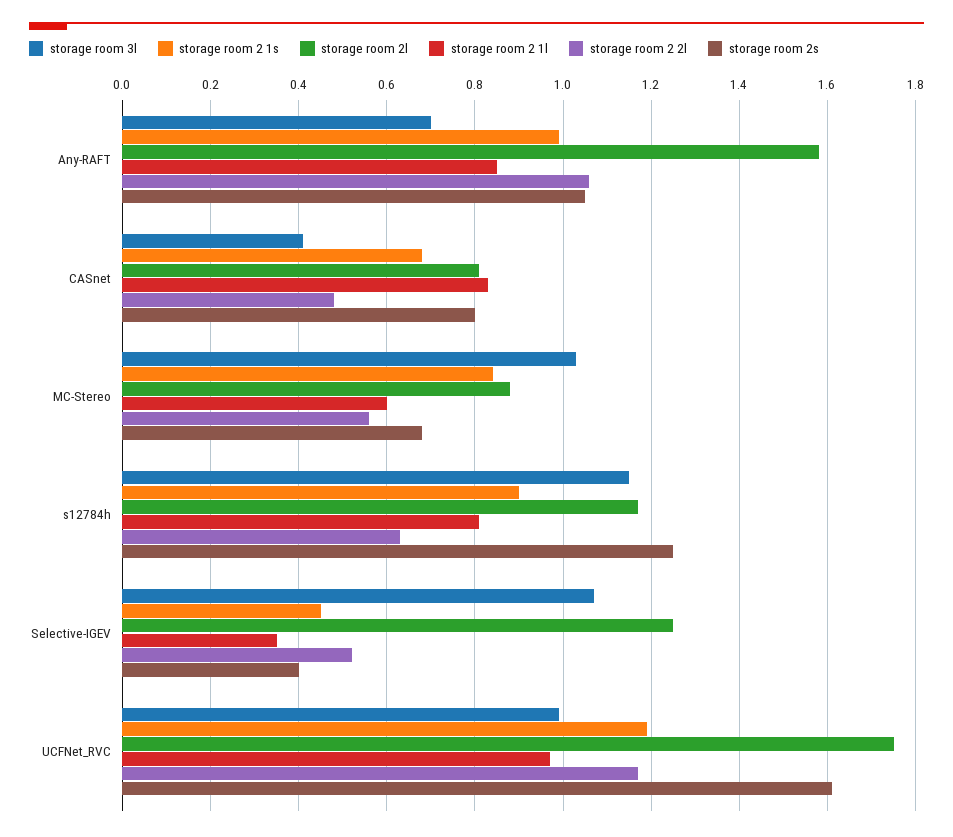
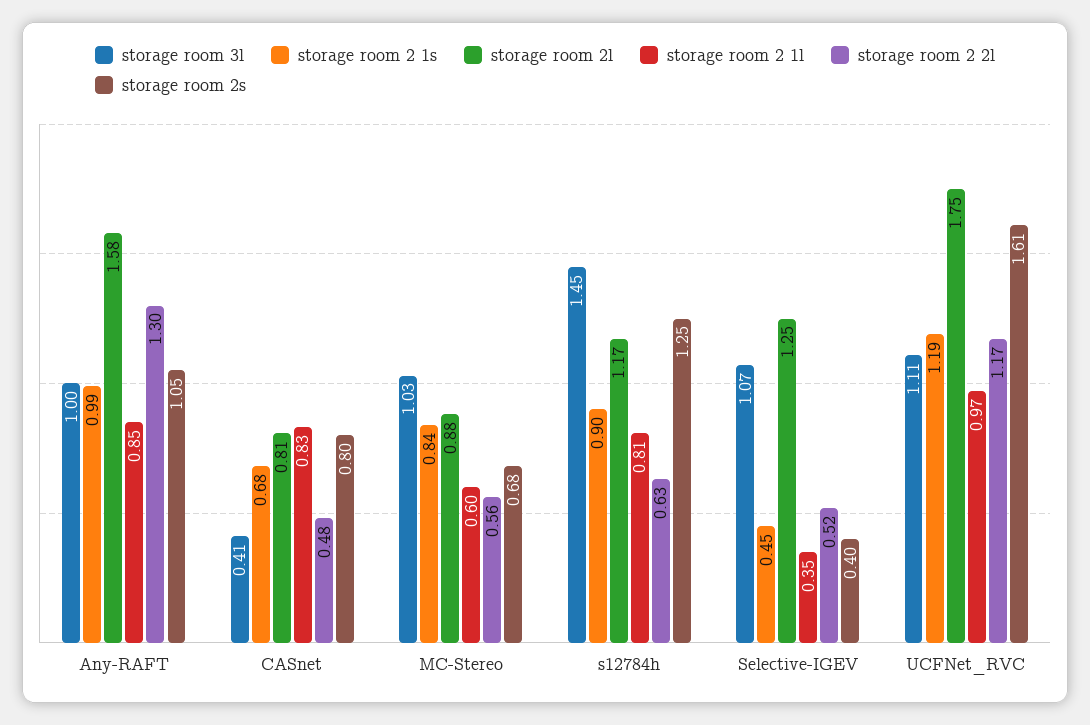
storage room 3l, Any-RAFT: 0.7 -> 1
storage room 2 2l, Any-RAFT: 1.05 -> 1.3
storage room 3l, s12784h: 1.15 -> 1.45
storage room 3l, UCFNet_RVC: 1 -> 1.11

